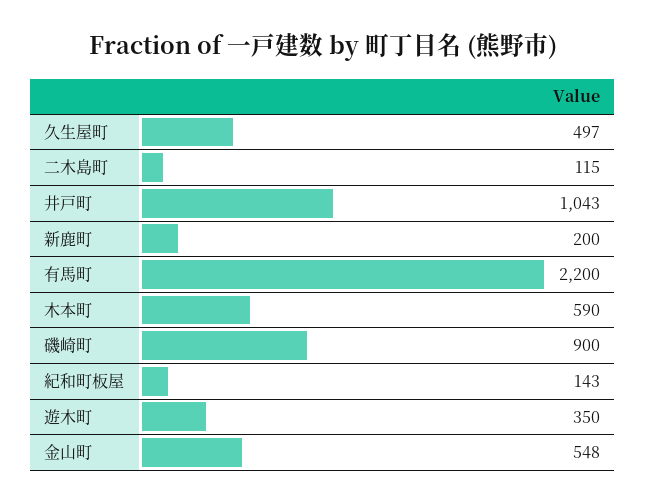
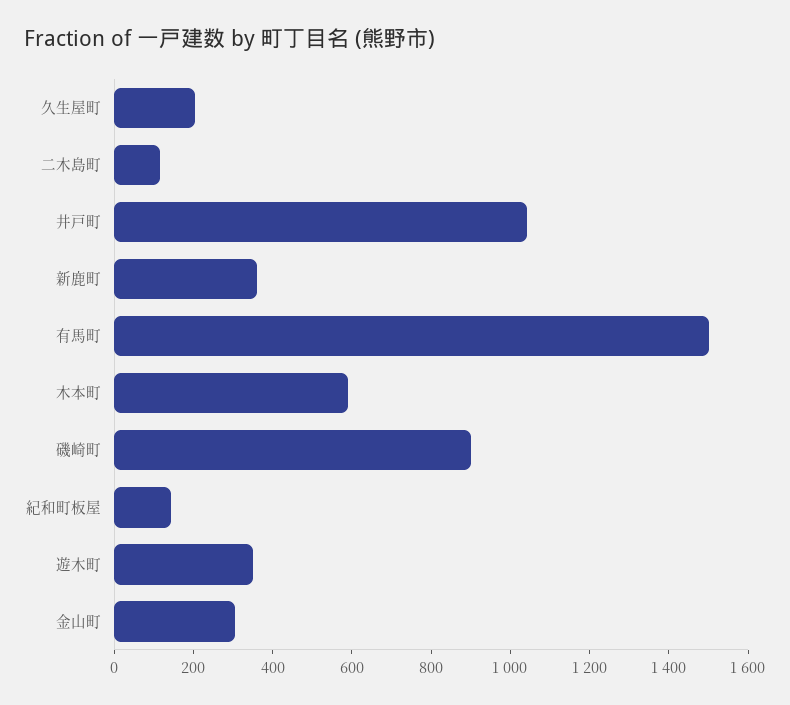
久生屋町: 497 -> 200
新鹿町: 200 -> 350
有馬町: 2200 -> 1500
金山町: 548 -> 300

